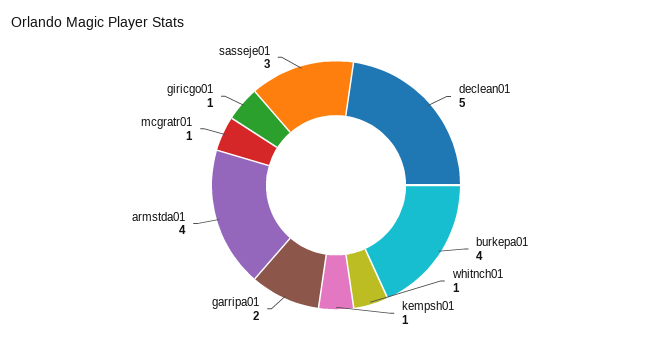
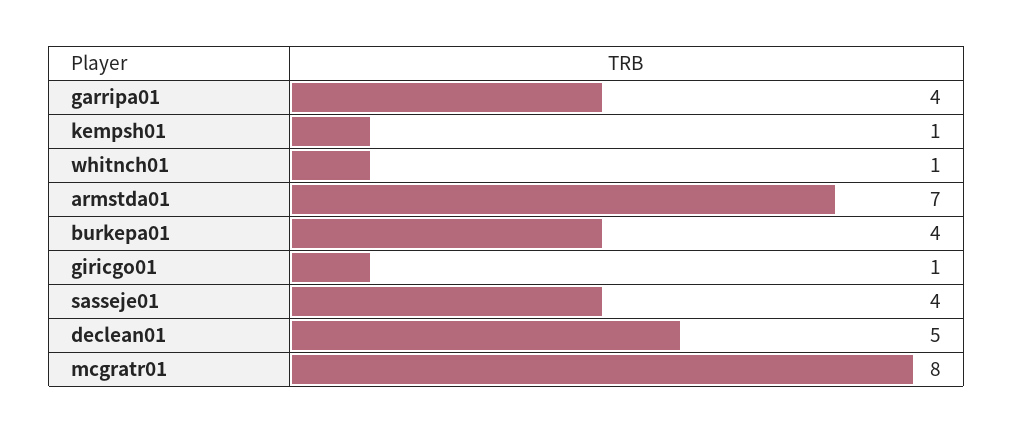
garripa01: 2 -> 4
armstda01: 4 -> 7
mcgratr01: 1 -> 8
sasseje01: 3 -> 4

